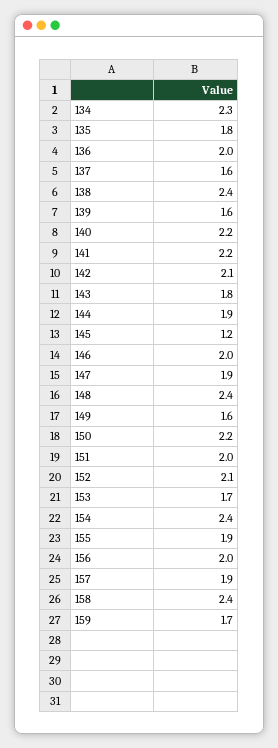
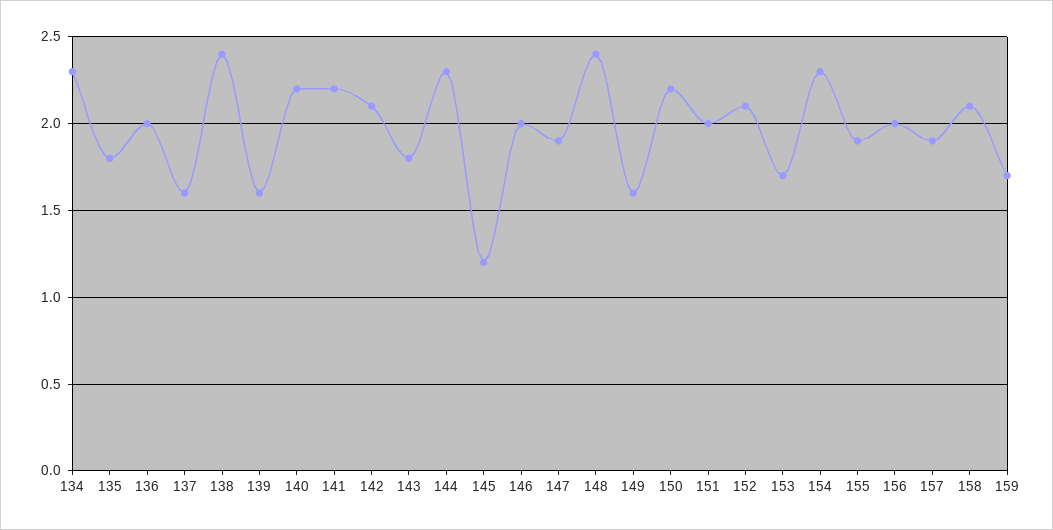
144: 1.9 -> 2.3
154: 2.4 -> 2.3
158: 2.4 -> 2.1

